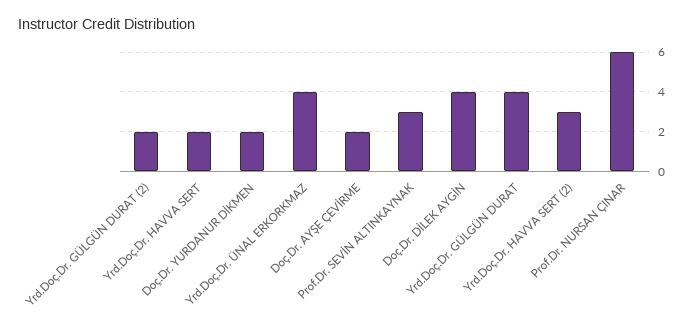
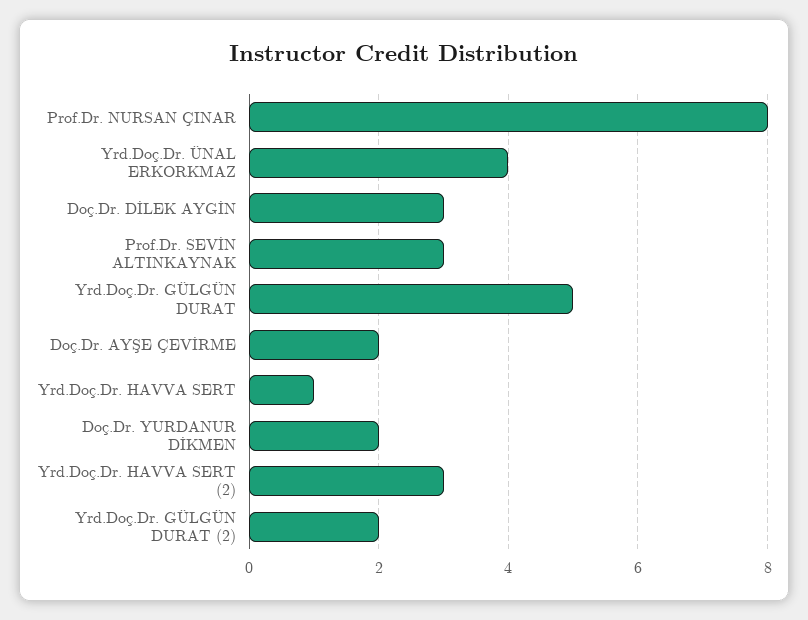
Yrd.Doç.Dr. HAVVA SERT: 2 -> 1
Doç.Dr. DİLEK AYGİN: 4 -> 3
Yrd.Doç.Dr. GÜLGÜN DURAT: 4 -> 5
Prof.Dr. NURSAN ÇINAR: 6 -> 8

